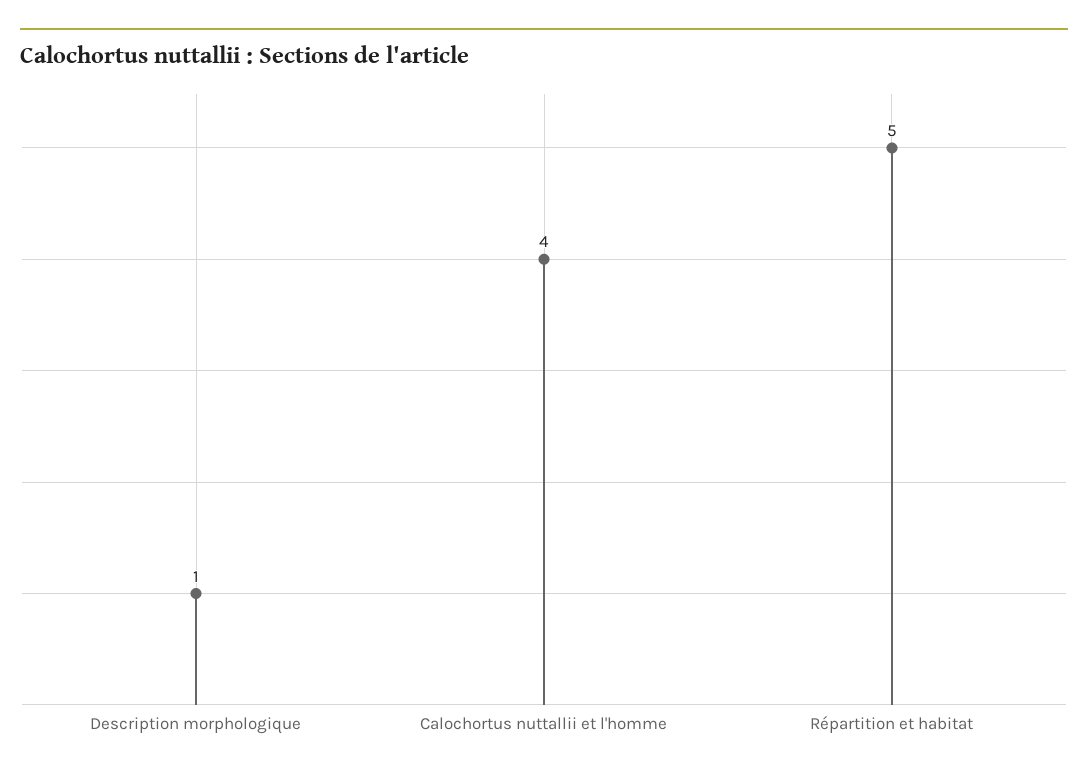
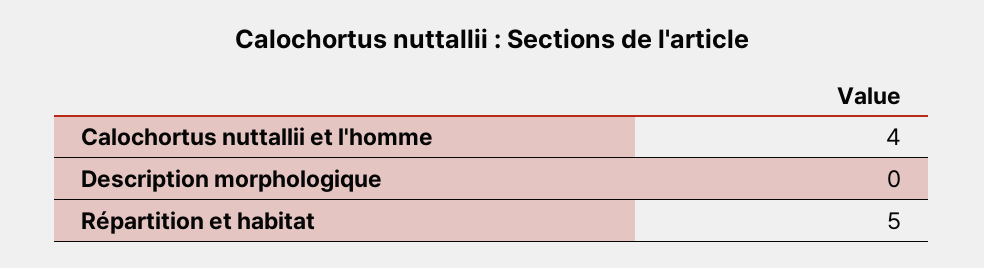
Description morphologique: 1 -> 0

